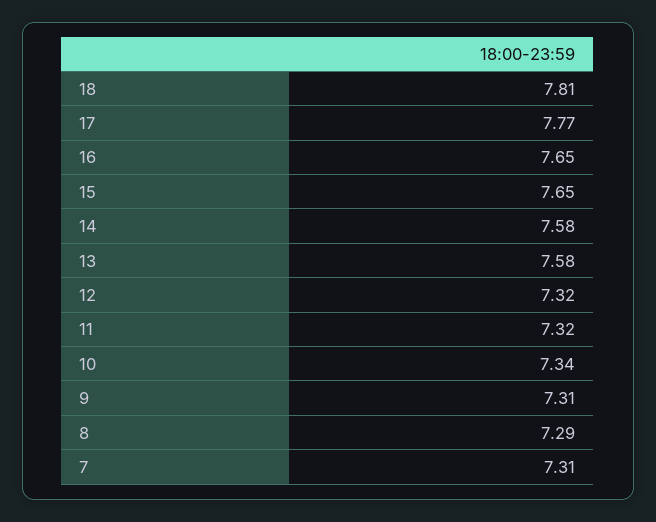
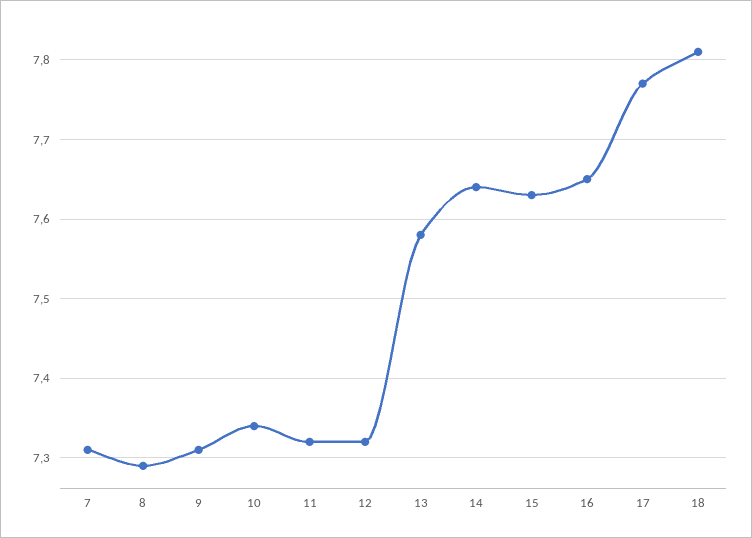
15: 7.65 -> 7.63
14: 7.58 -> 7.64

